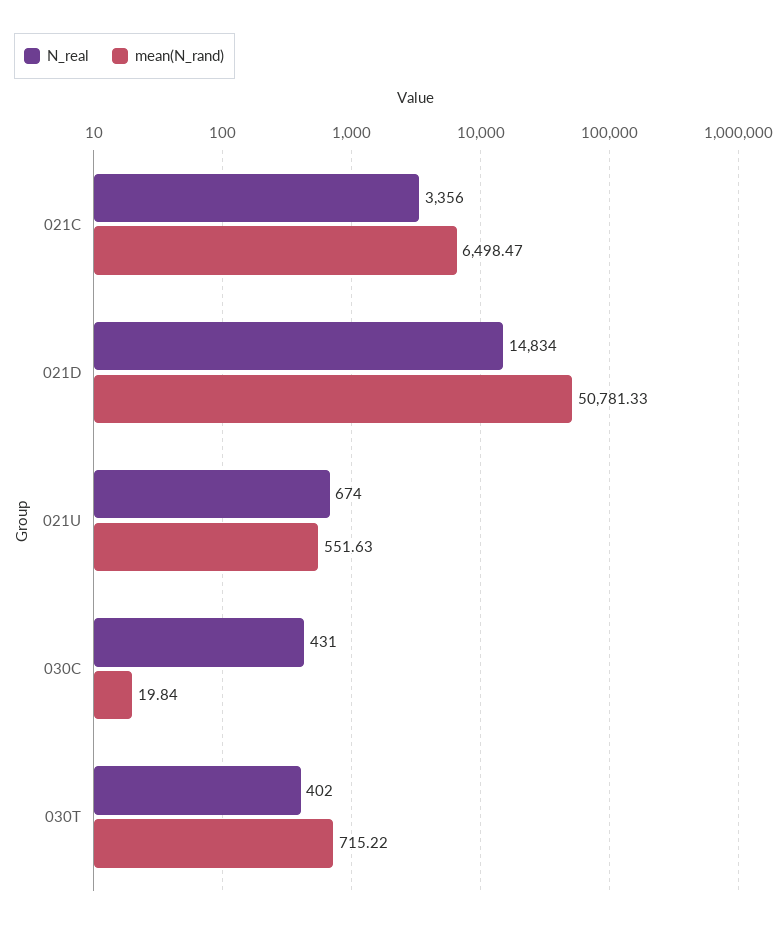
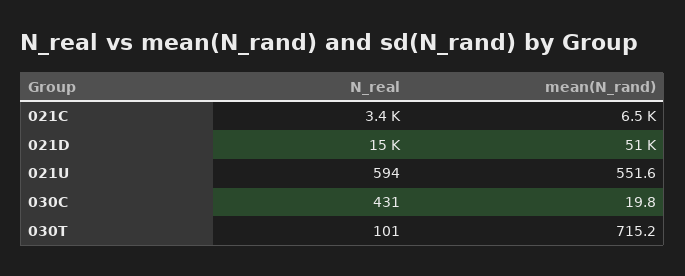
N_real, 021U: 674 -> 594
N_real, 030T: 402 -> 101

